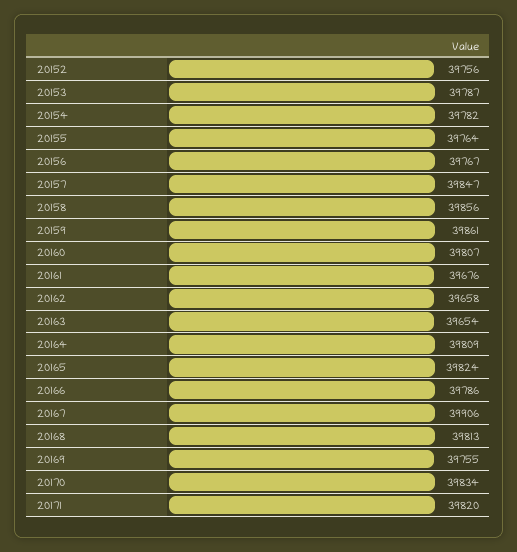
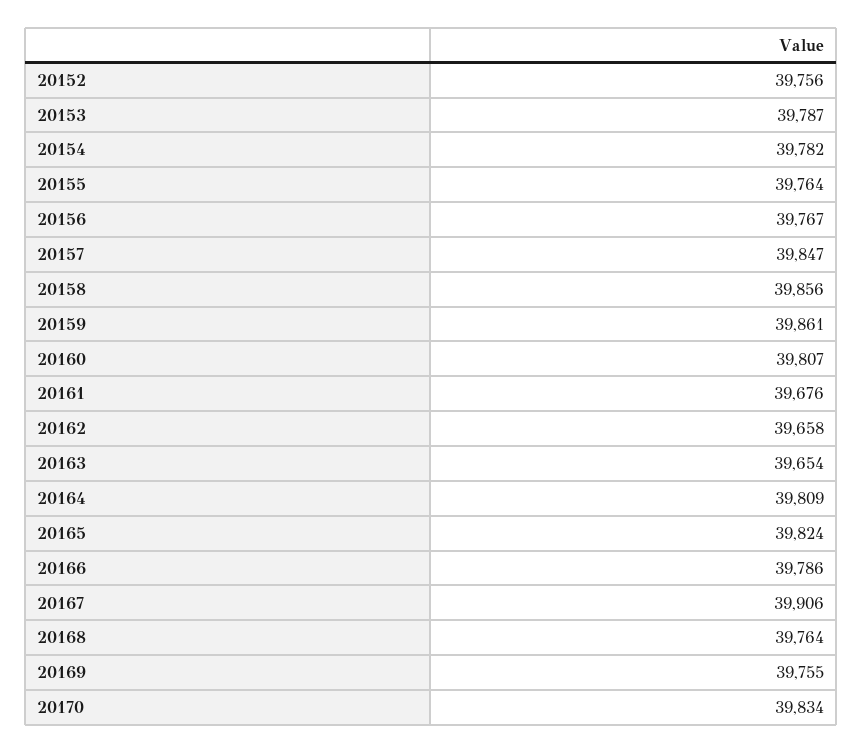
20168: 39813 -> 39764
20171: 39820 -> none

